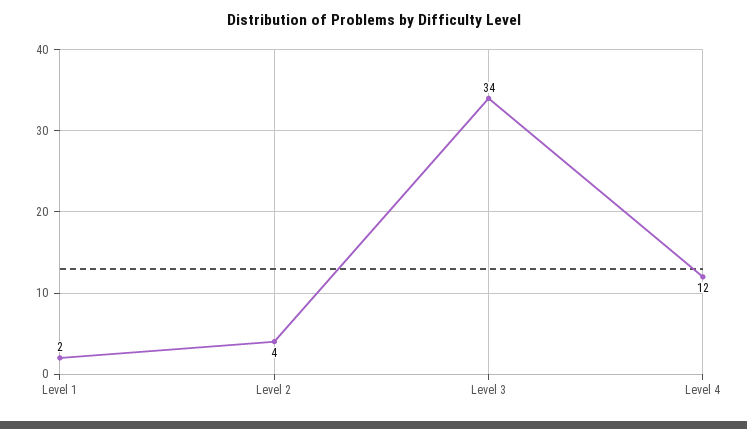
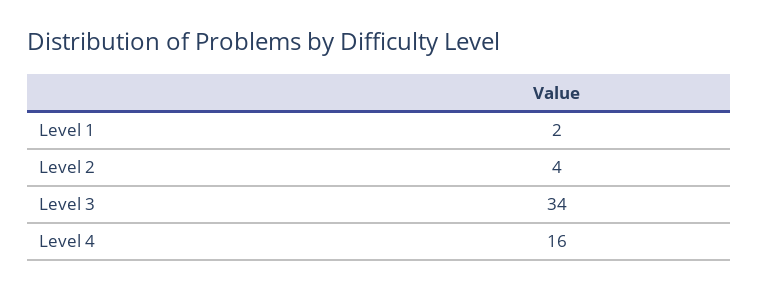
Level 4: 12 -> 16

